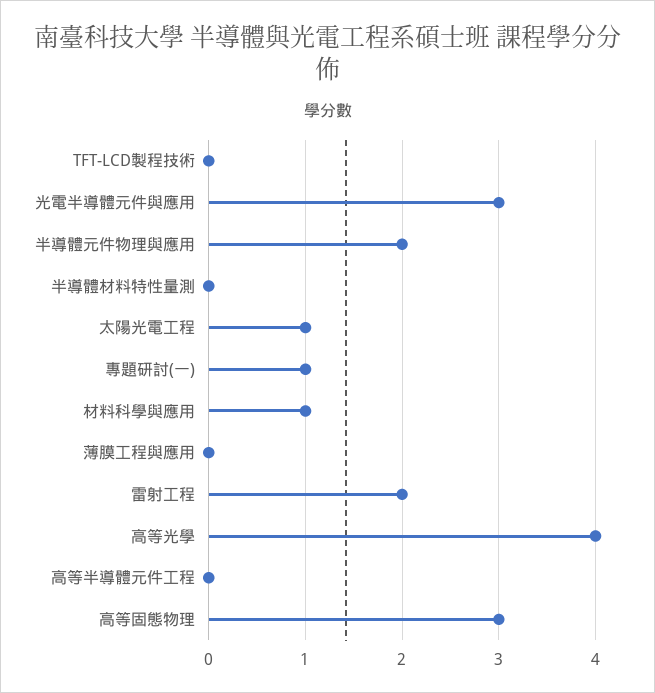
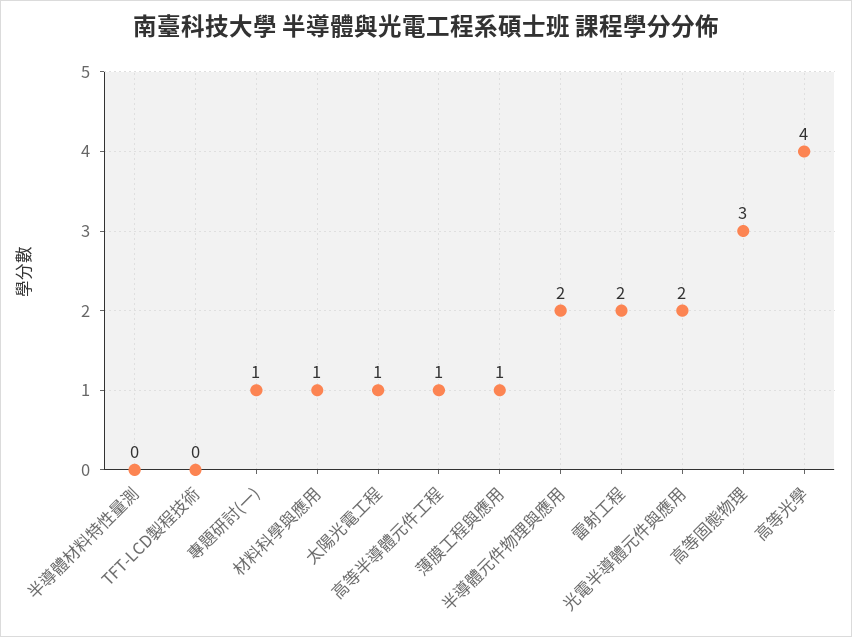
光電半導體元件與應用: 3 -> 2
薄膜工程與應用: 0 -> 1
高等半導體元件工程: 0 -> 1

